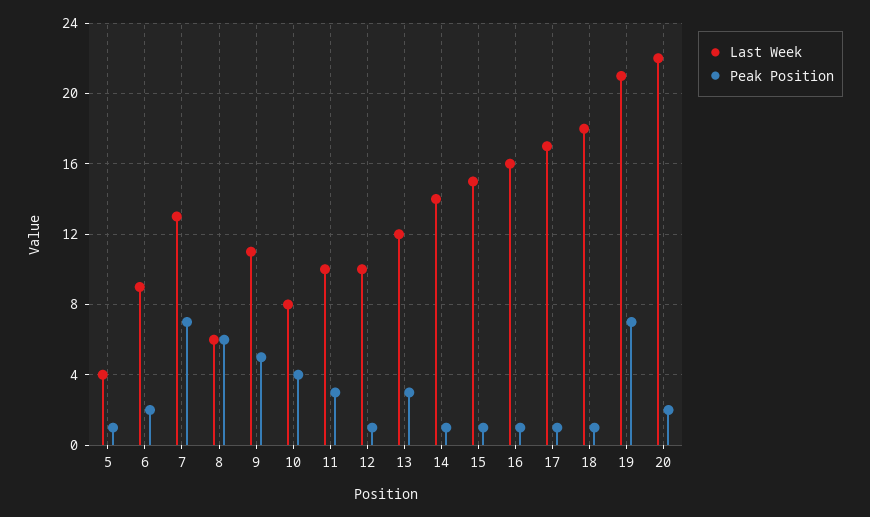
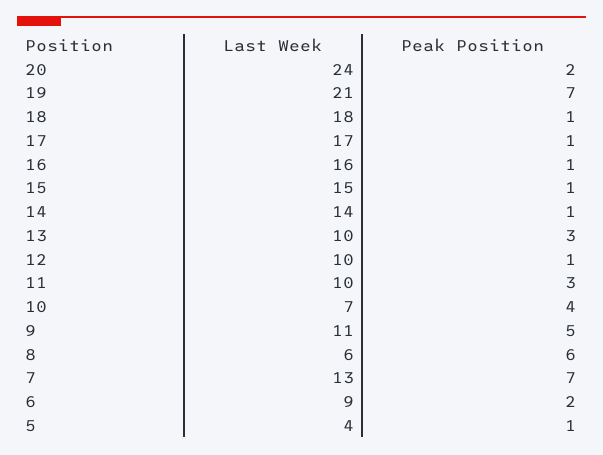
Last Week, 10: 8 -> 7
Last Week, 13: 12 -> 10
Last Week, 20: 22 -> 24

